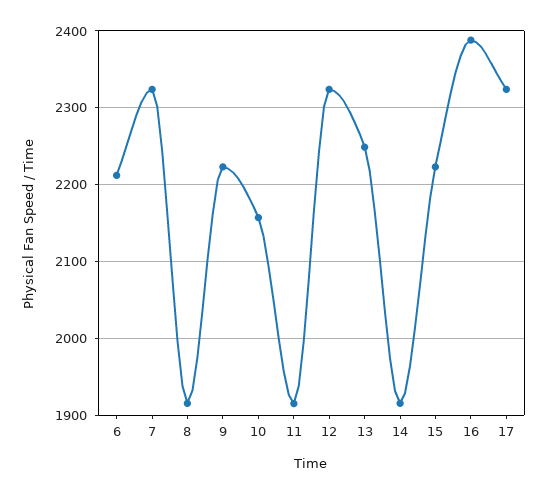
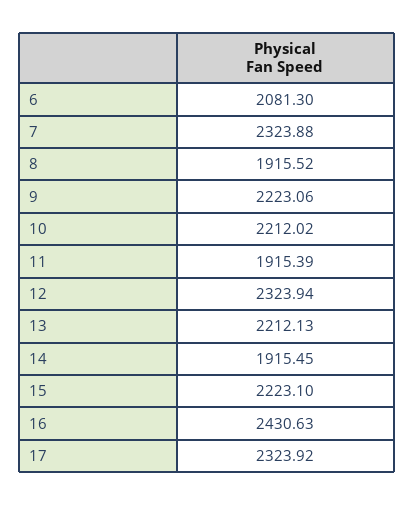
6: 2210 -> 2081.3
10: 2160 -> 2212.02
13: 2250 -> 2212.13
16: 2390 -> 2430.63

